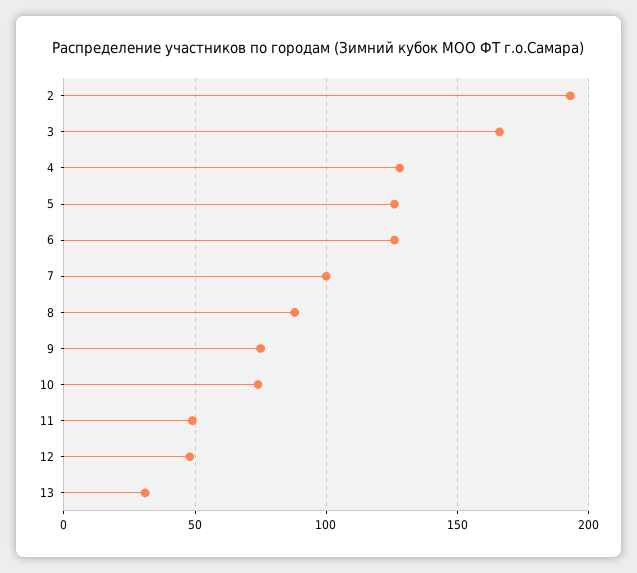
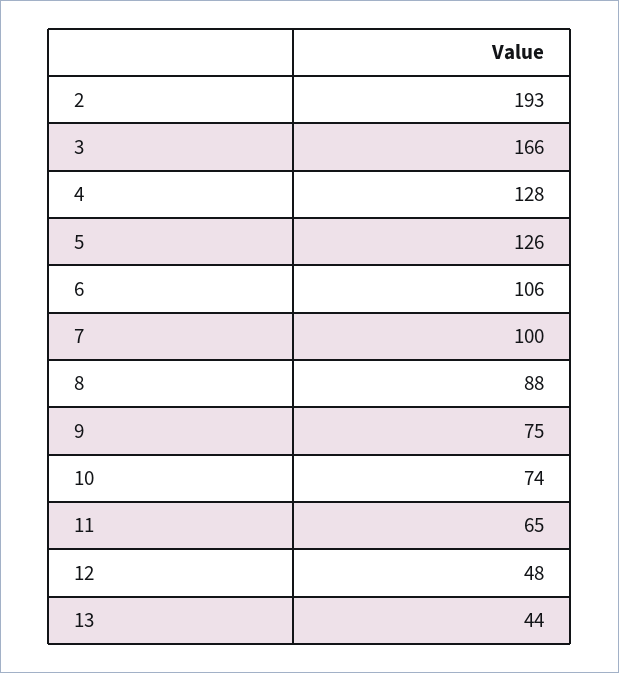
6: 125 -> 106
11: 50 -> 65
13: 30 -> 44

